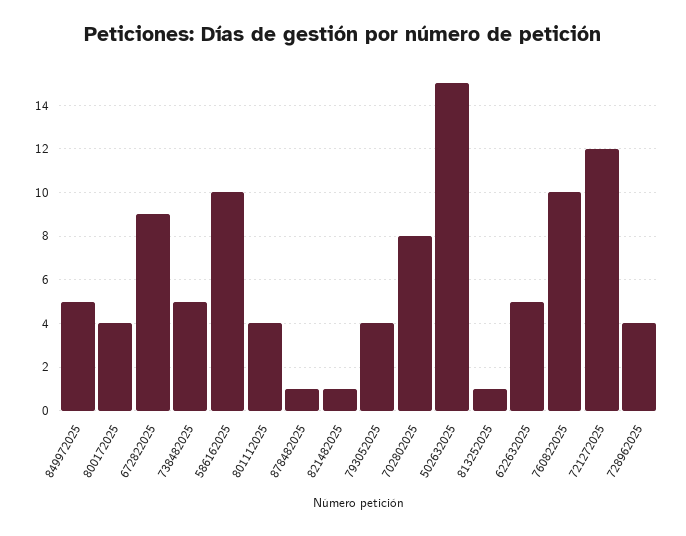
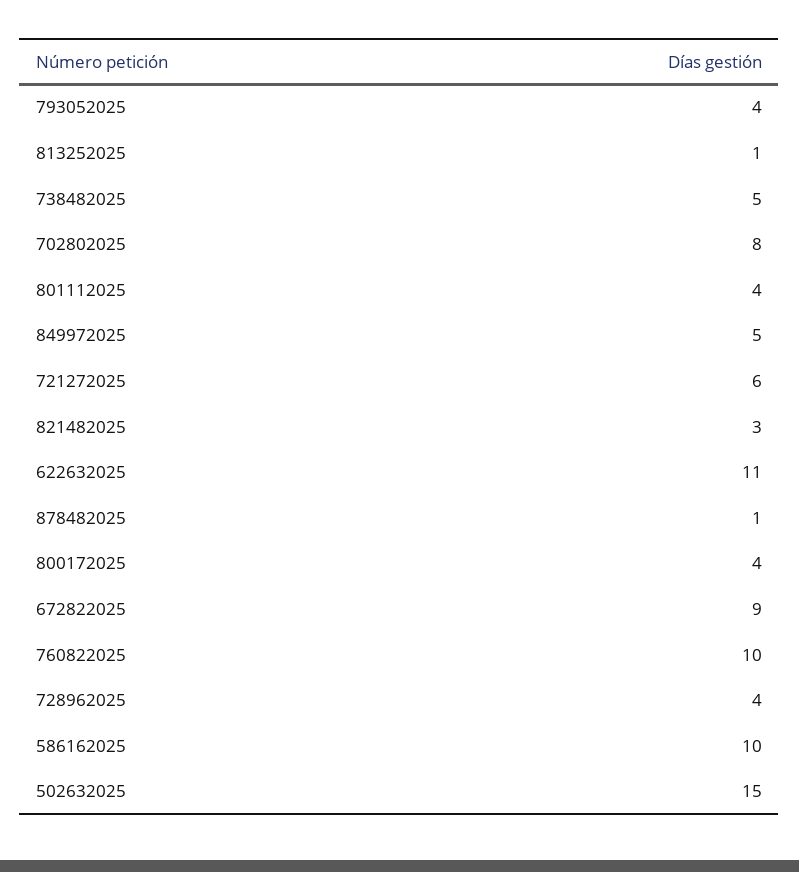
821482025: 1 -> 3
622632025: 5 -> 11
721272025: 12 -> 6

